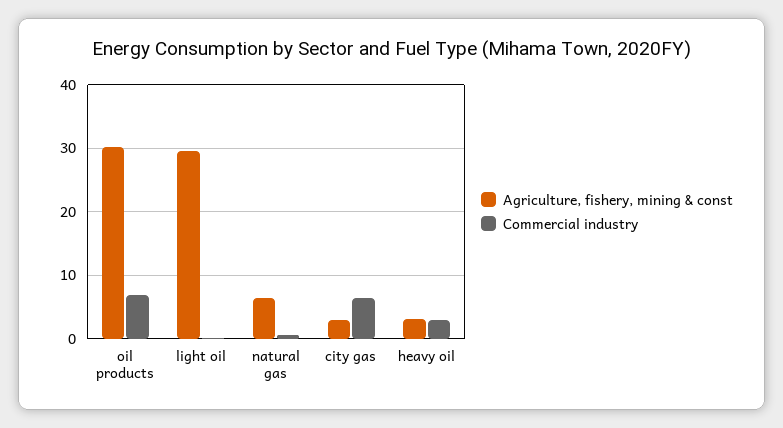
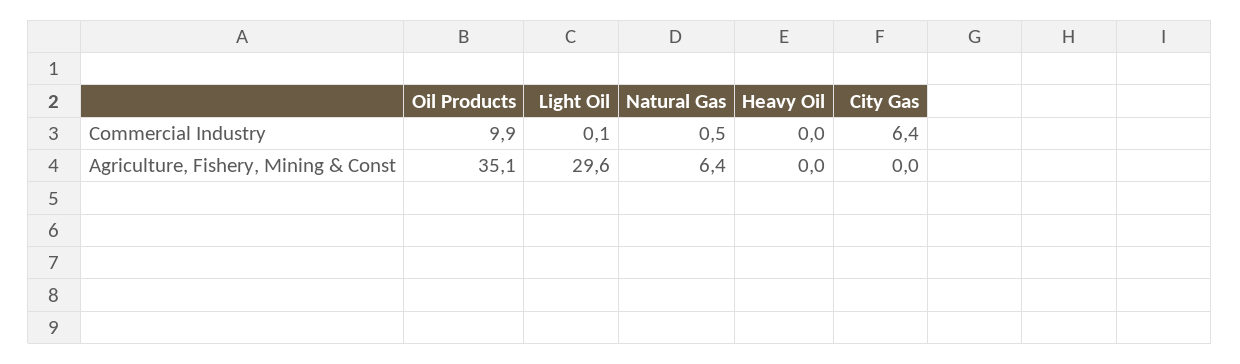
Agriculture, fishery, mining & const, oil products: 30 -> 35.1
Commercial industry, oil products: 7 -> 9.9
Agriculture, fishery, mining & const, city gas: 3 -> 0
Agriculture, fishery, mining & const, heavy oil: 3 -> 0
Commercial industry, heavy oil: 3 -> 0

